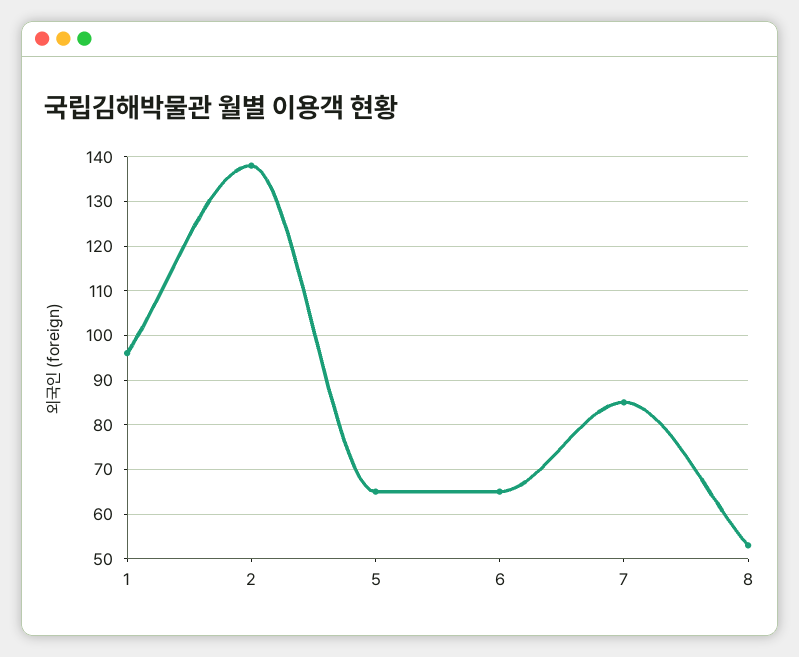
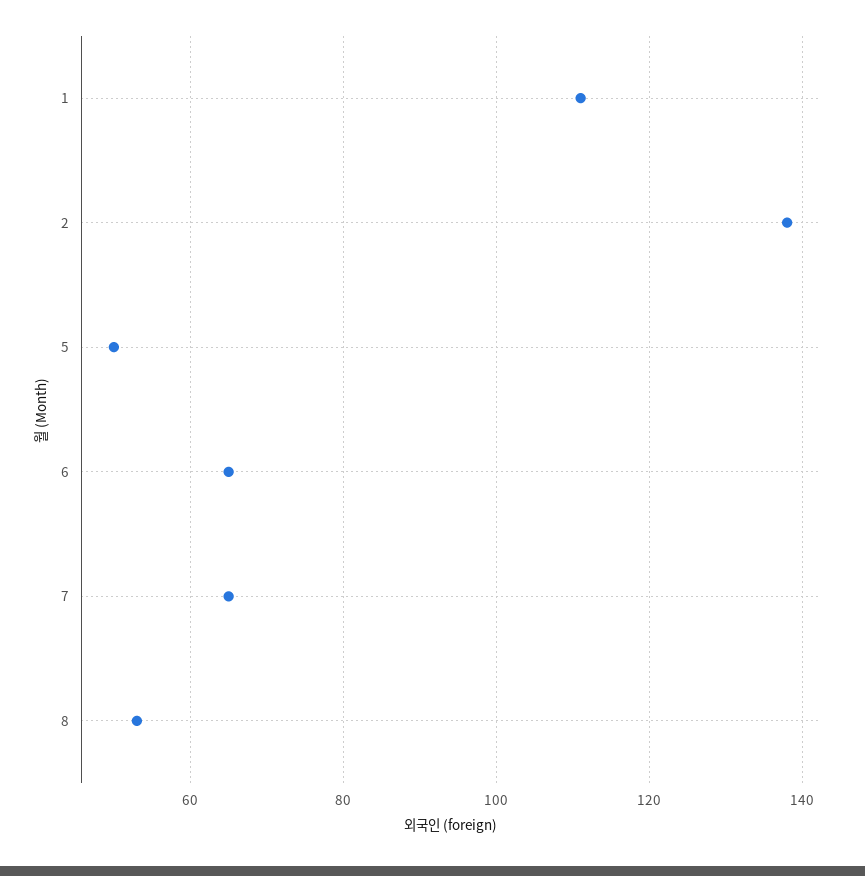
1: 95 -> 110
5: 65 -> 50
7: 85 -> 65

